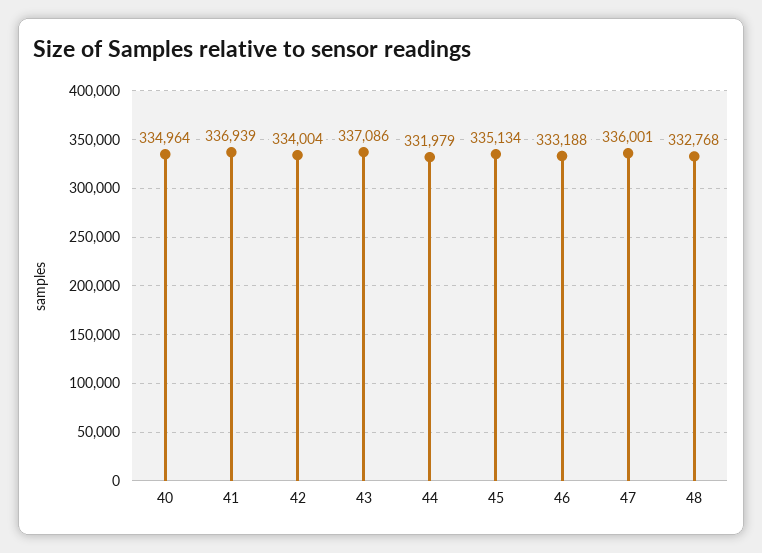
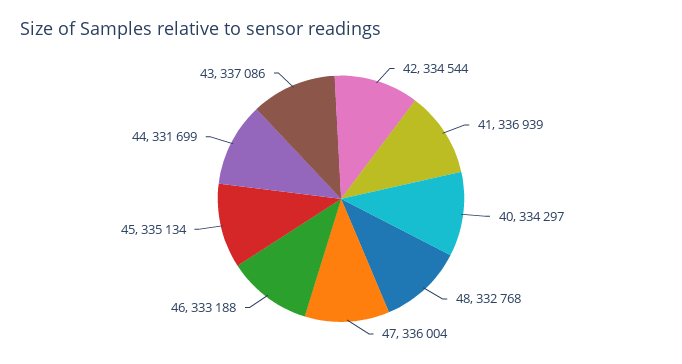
40: 334964 -> 334297
42: 334004 -> 334544
44: 331979 -> 331699
47: 336001 -> 336004

